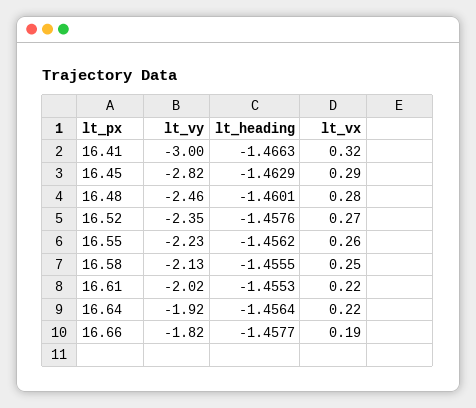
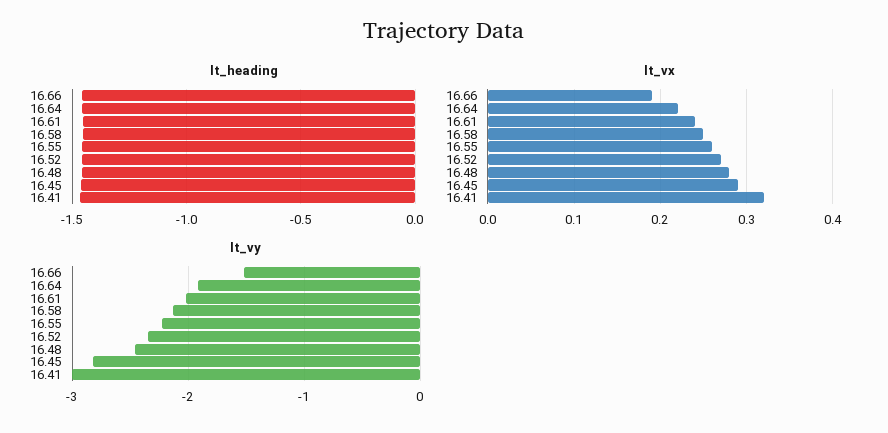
lt_vx, 16.61: 0.22 -> 0.24
lt_vy, 16.66: -1.82 -> -1.5

